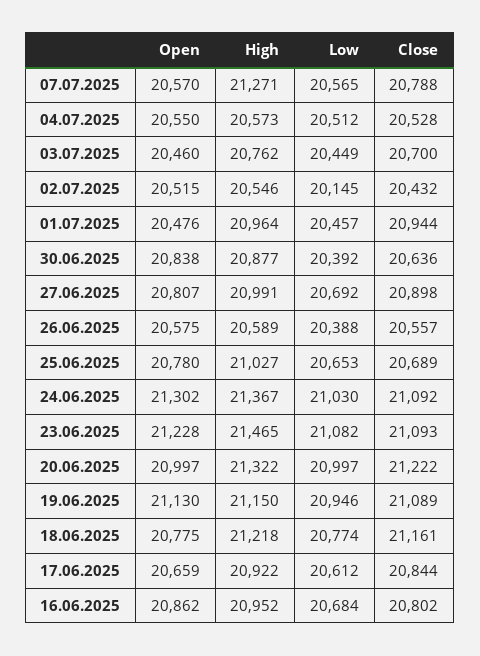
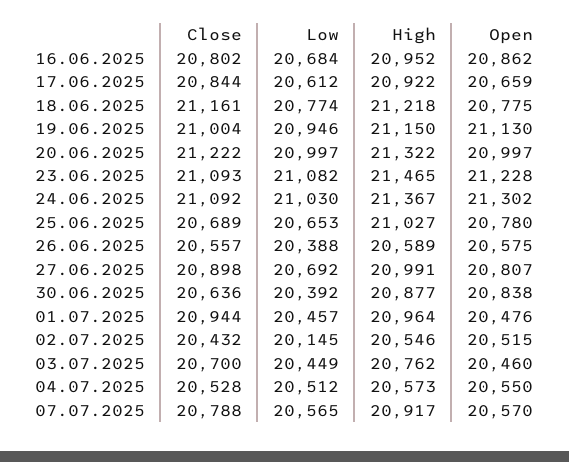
High, 07.07.2025: 21271 -> 20917
Close, 19.06.2025: 21089 -> 21004

